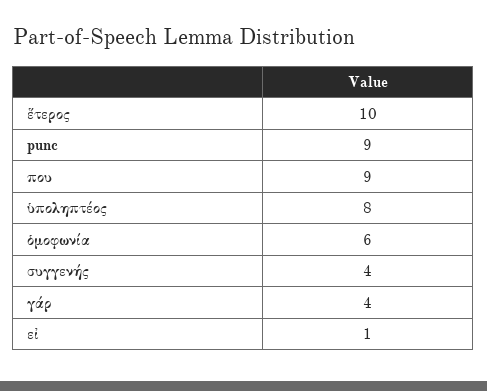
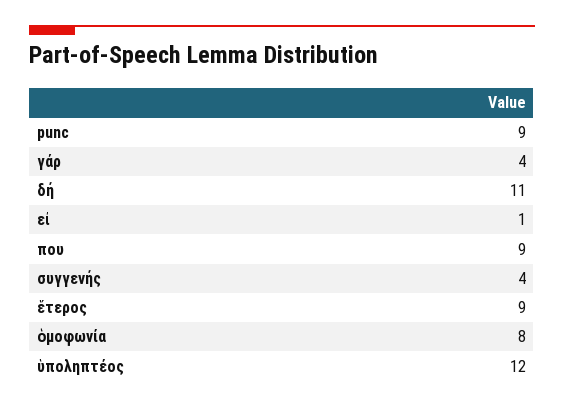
ἕτερος: 10 -> 9
ὑποληπτέος: 8 -> 12
ὁμοφωνία: 6 -> 8
δή: none -> 11

